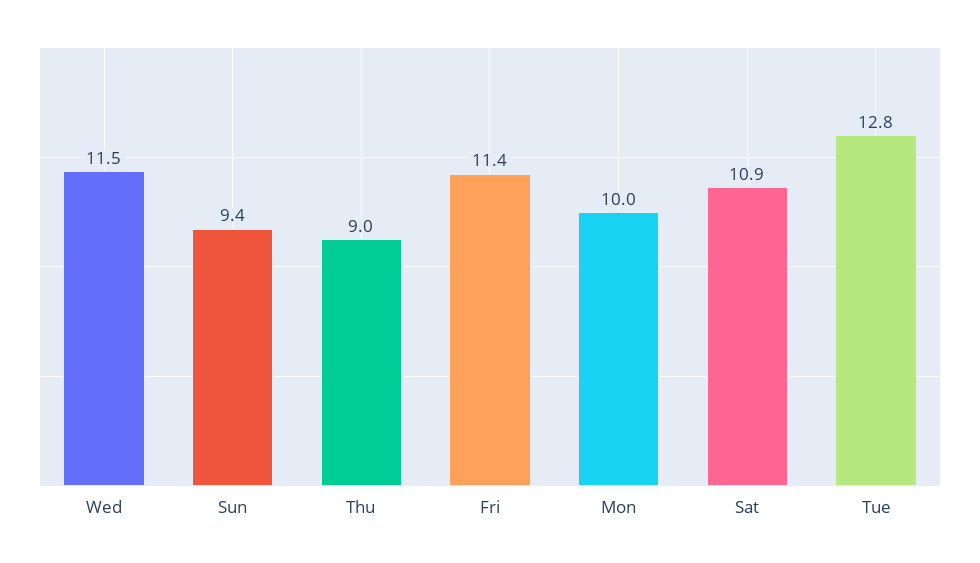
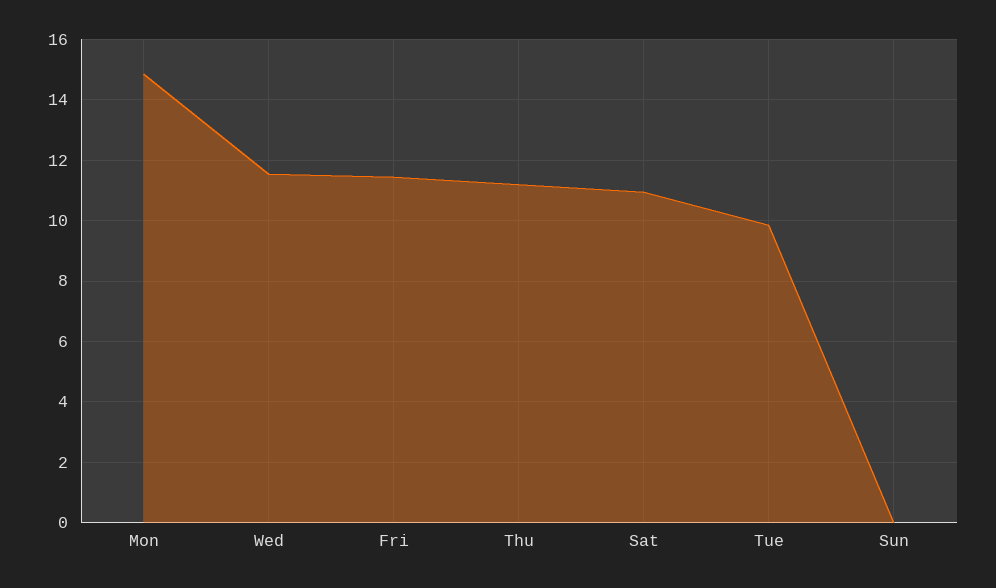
Sun: 9.4 -> 0
Thu: 9 -> 11.2
Mon: 10 -> 14.8
Tue: 12.8 -> 9.8

